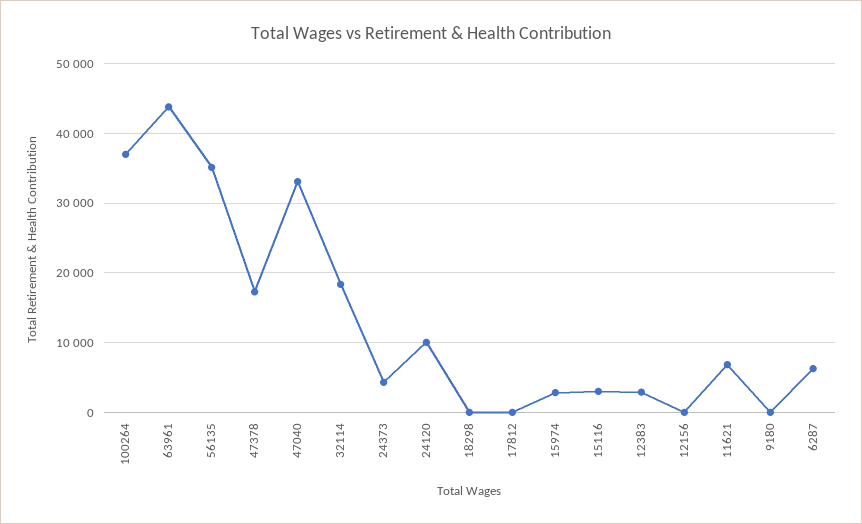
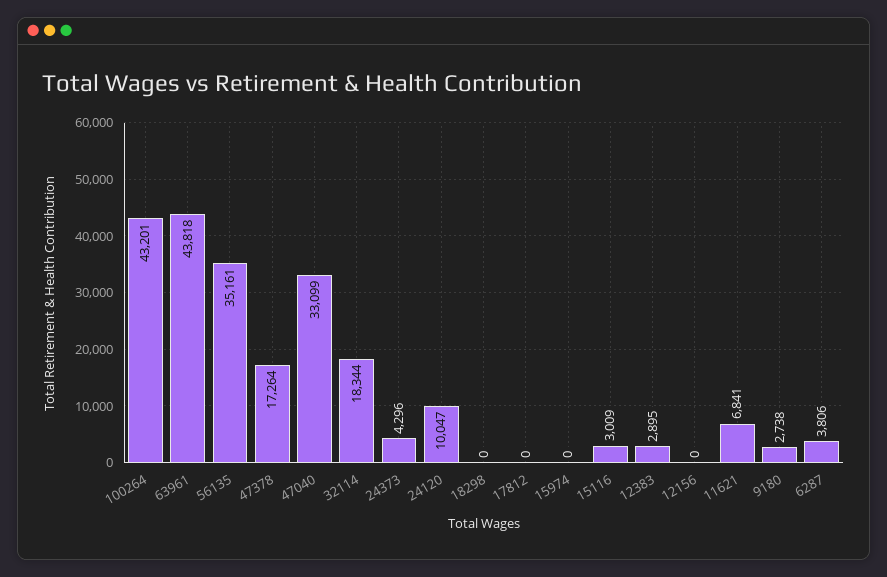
100264: 37000 -> 43201
15974: 3000 -> 0
9180: 0 -> 2738
6287: 6000 -> 3806

